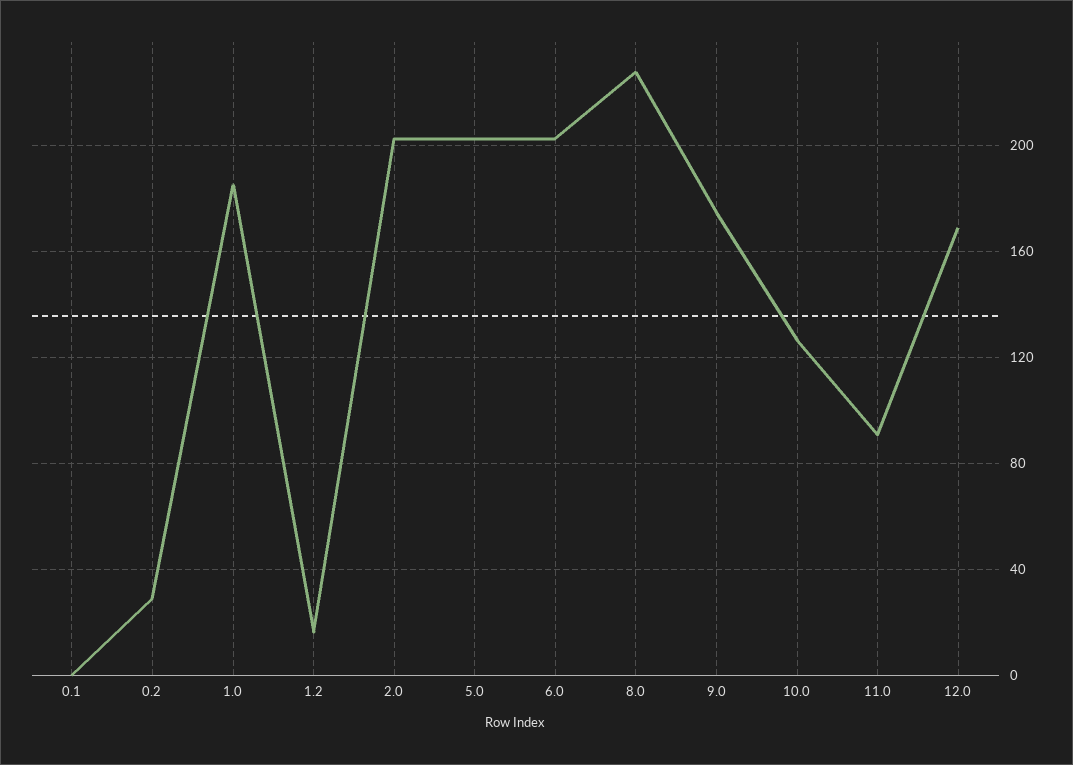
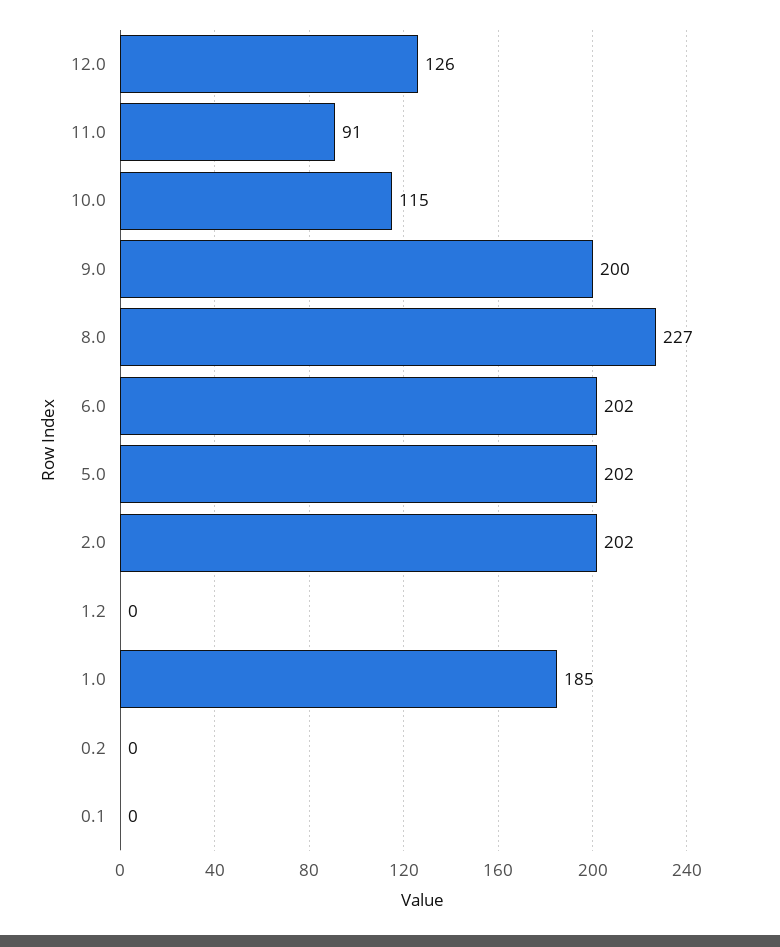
0.2: 30 -> 0
1.2: 15 -> 0
9.0: 175 -> 200
10.0: 125 -> 115
12.0: 170 -> 126

